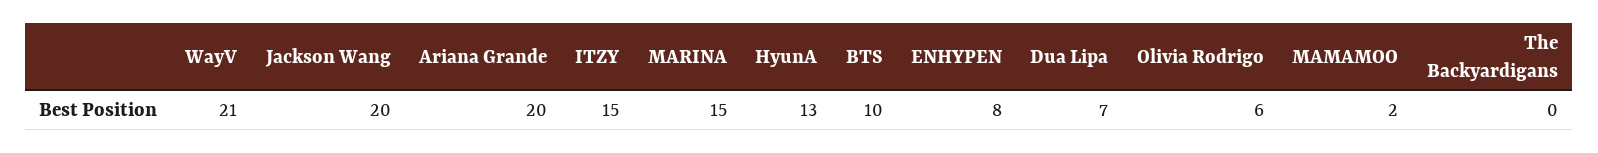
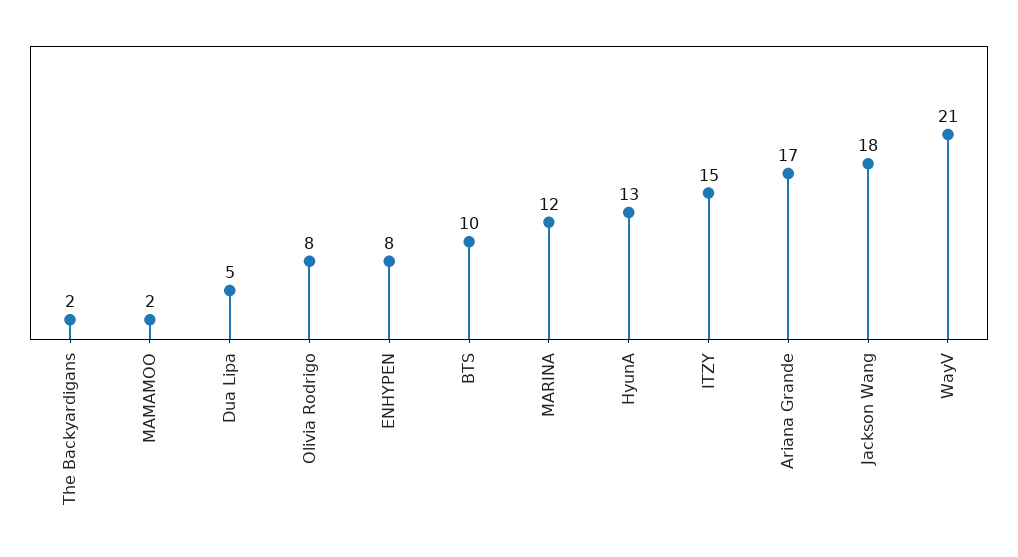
Jackson Wang: 20 -> 18
Ariana Grande: 20 -> 17
MARINA: 15 -> 12
Dua Lipa: 7 -> 5
Olivia Rodrigo: 6 -> 8
The Backyardigans: 0 -> 2

